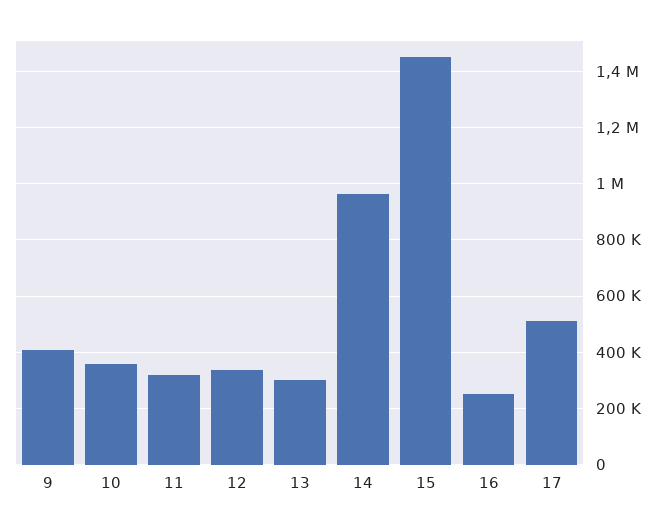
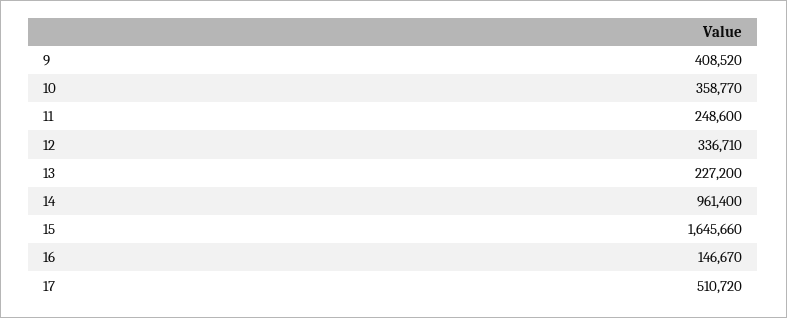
11: 325000 -> 248600
13: 300000 -> 227200
15: 1450000 -> 1645660
16: 250000 -> 146670

